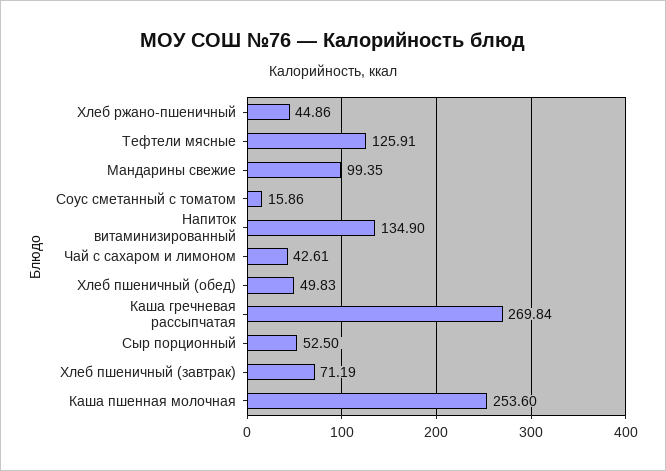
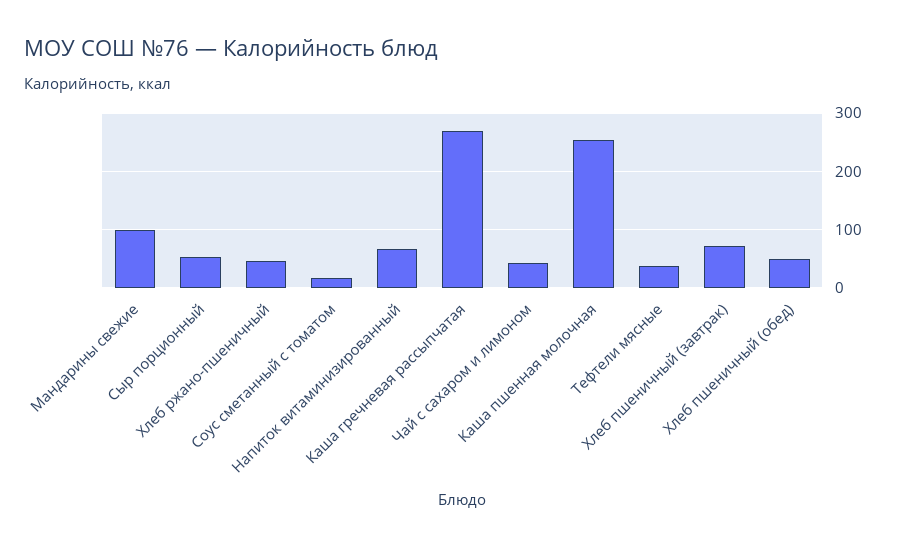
Тефтели мясные: 125.91 -> 40
Напиток витаминизированный: 134.9 -> 60

